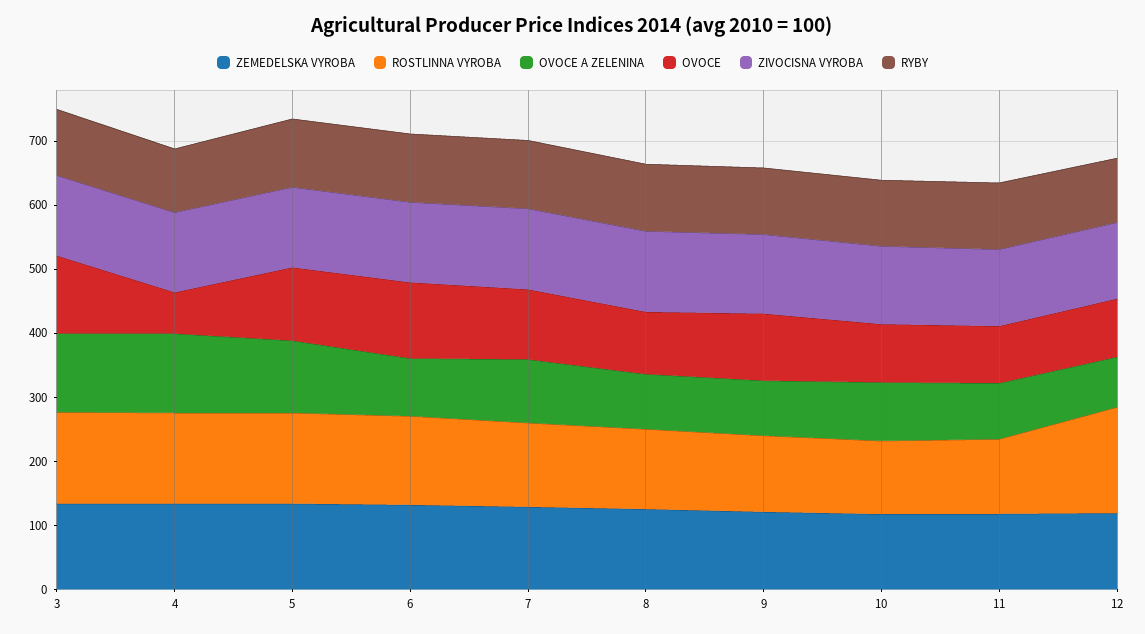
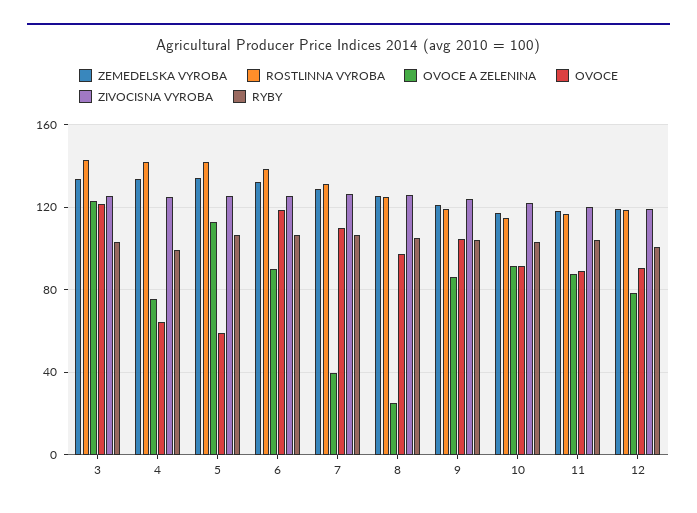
OVOCE A ZELENINA, 4: 120 -> 75
OVOCE, 5: 120 -> 60
OVOCE A ZELENINA, 7: 100 -> 40
OVOCE A ZELENINA, 8: 80 -> 25
ROSTLINNA VYROBA, 12: 160 -> 120

